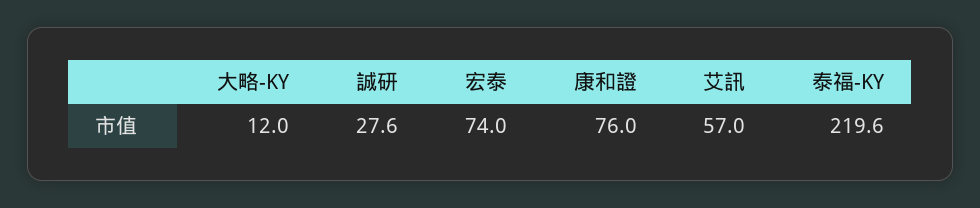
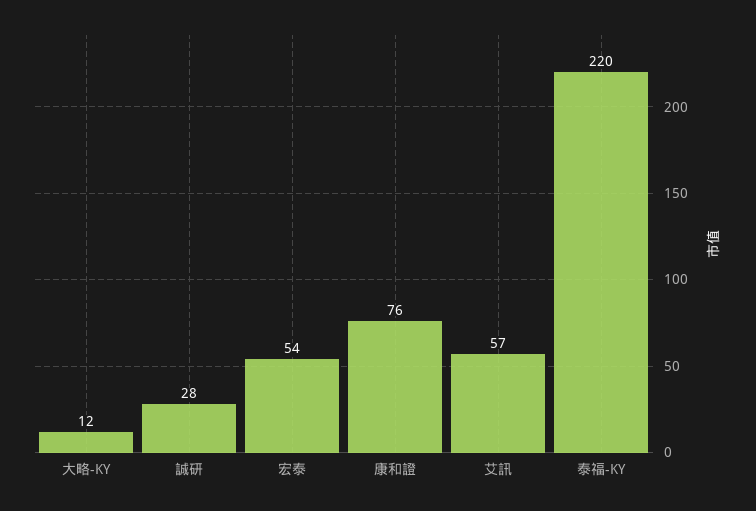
宏泰: 74 -> 54

